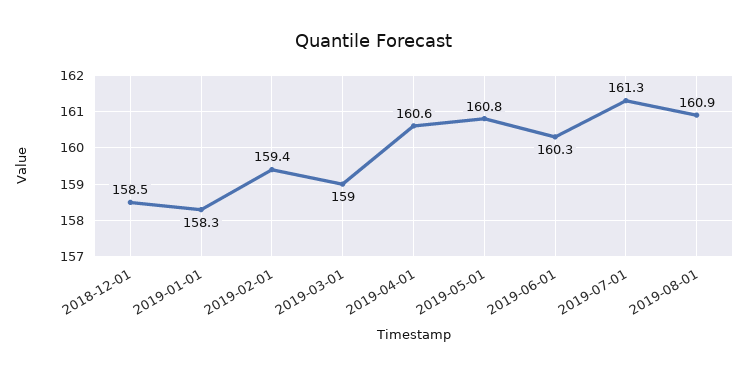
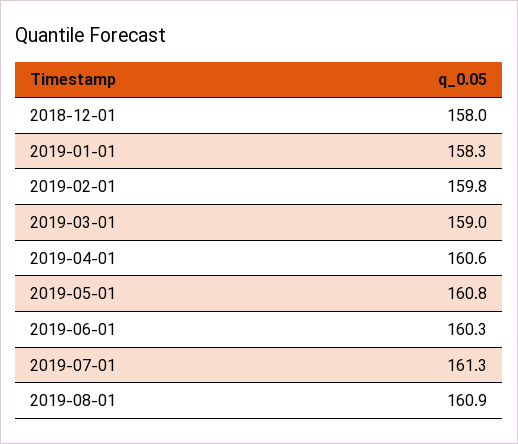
2018-12-01: 158.5 -> 158
2019-02-01: 159.4 -> 159.8

